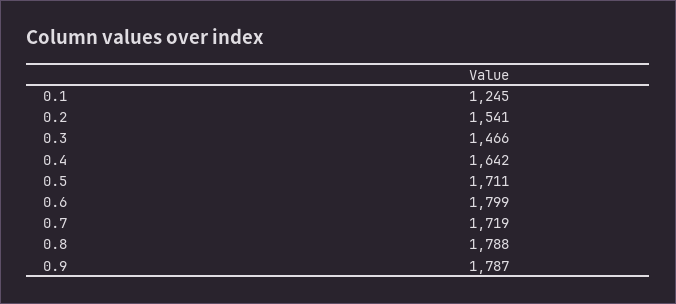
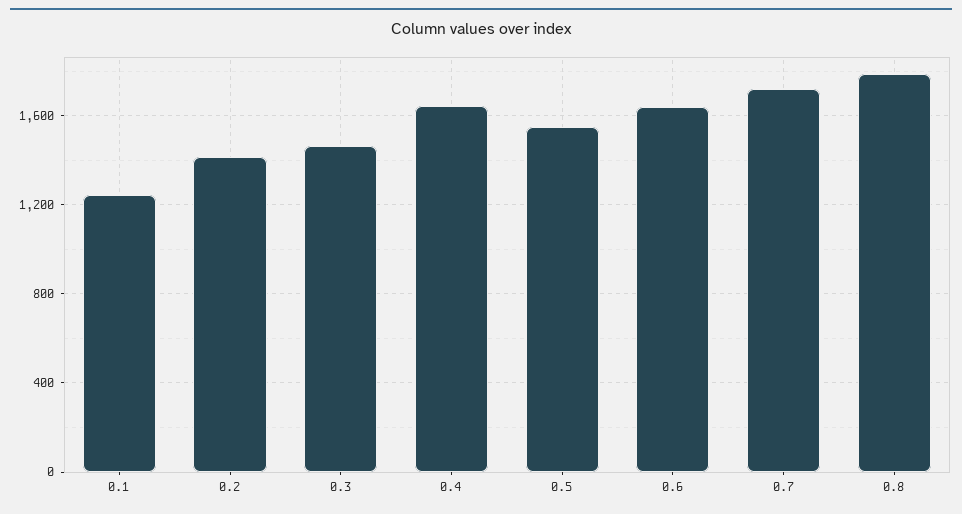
0.2: 1541 -> 1400
0.5: 1711 -> 1550
0.6: 1799 -> 1650
0.9: 1787 -> none

